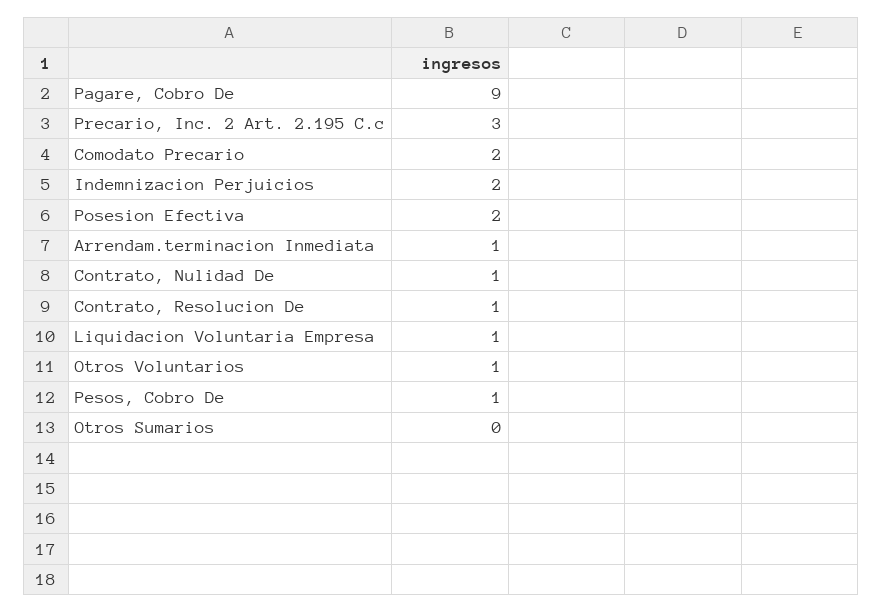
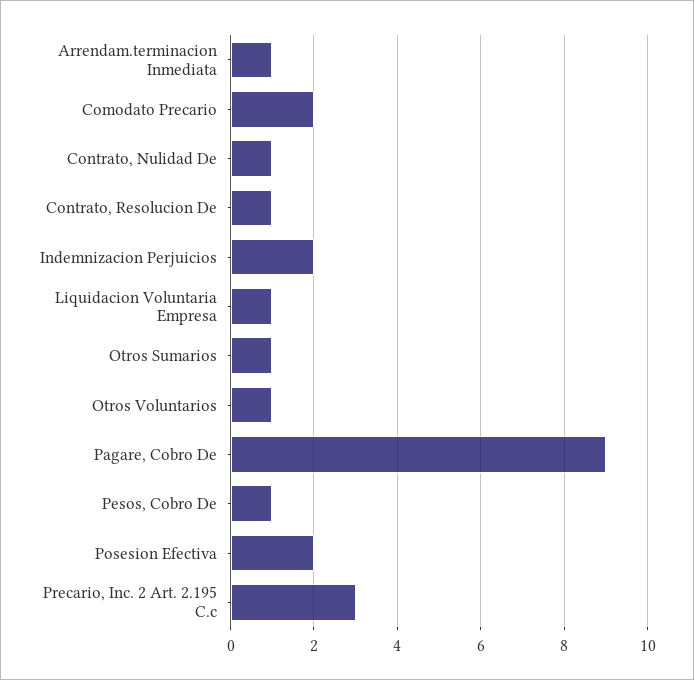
Otros Sumarios: 0 -> 1

